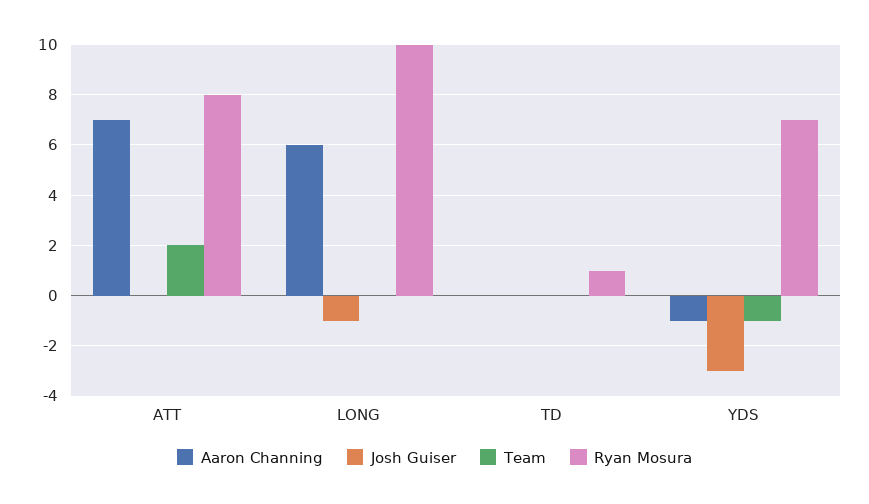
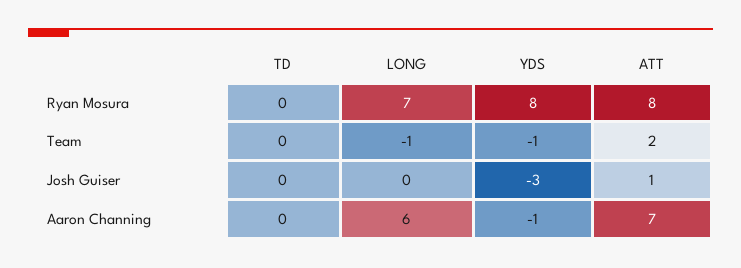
Josh Guiser, ATT: 0 -> 1
Josh Guiser, LONG: -1 -> 0
Team, LONG: 0 -> -1
Ryan Mosura, LONG: 10 -> 7
Ryan Mosura, TD: 1 -> 0
Ryan Mosura, YDS: 7 -> 8

